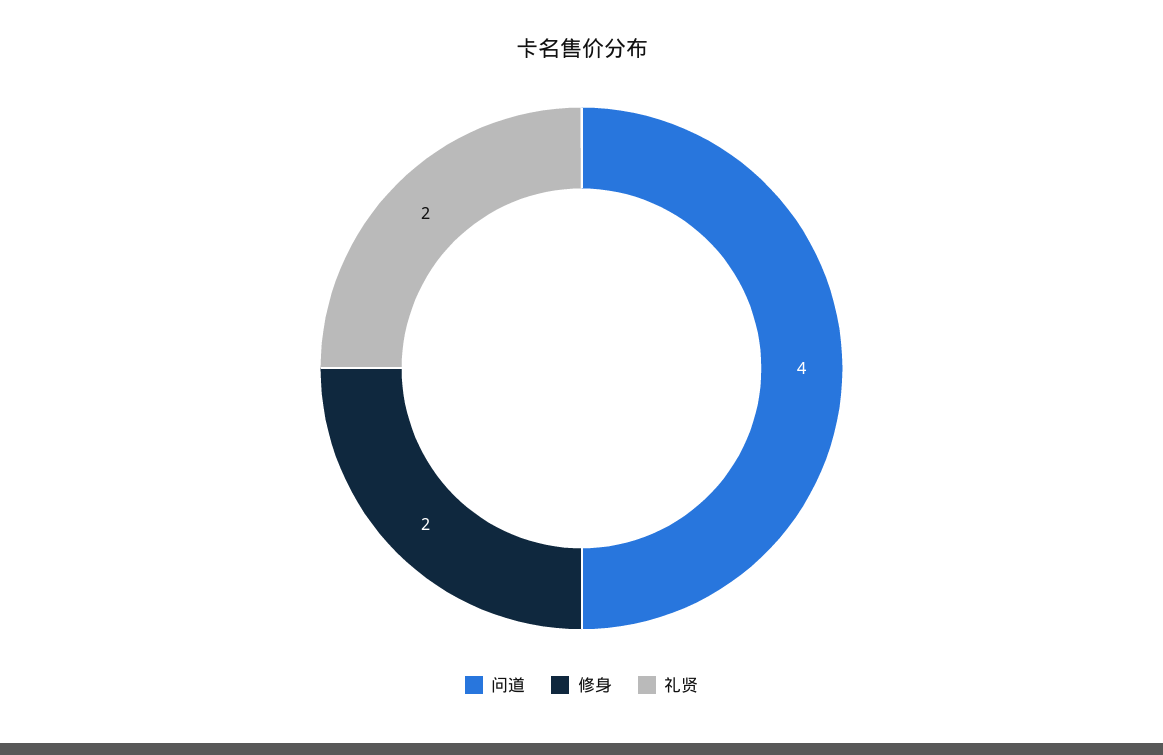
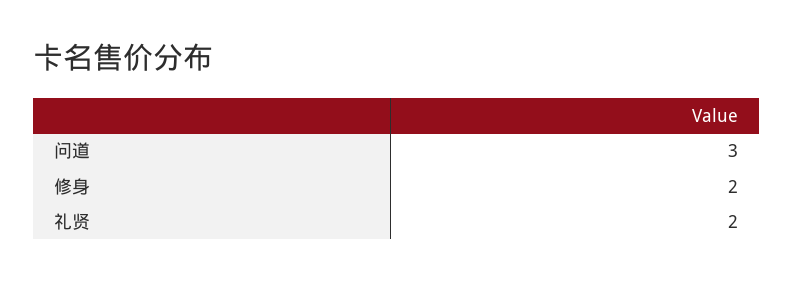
问道: 4 -> 3

